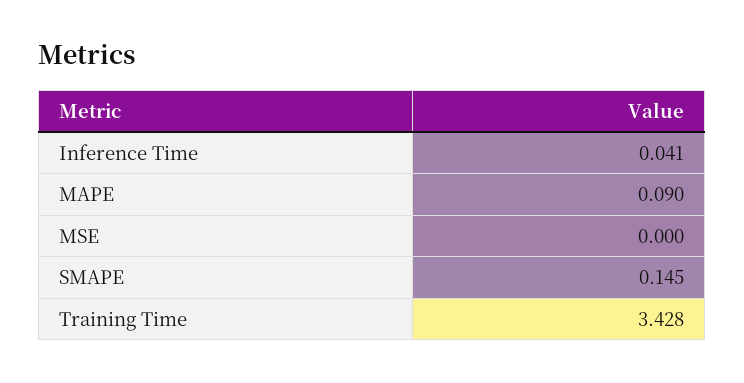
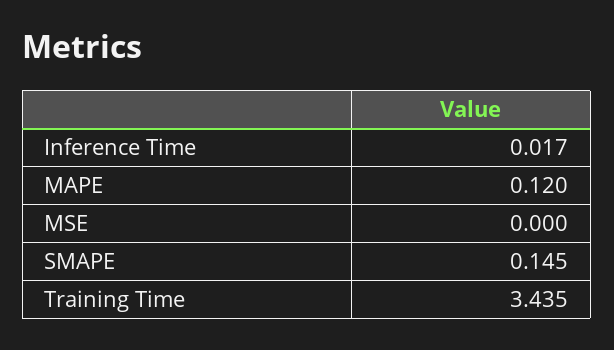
Inference Time: 0.041 -> 0.017
MAPE: 0.09 -> 0.12
Training Time: 3.428 -> 3.435

